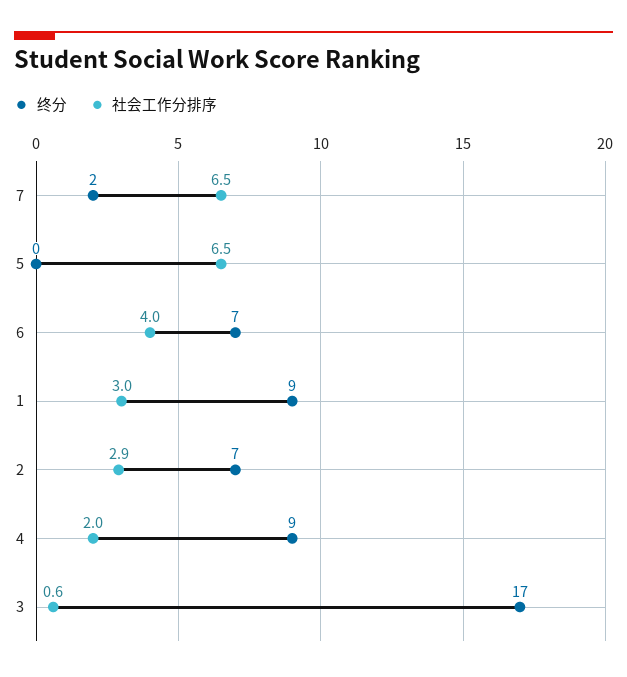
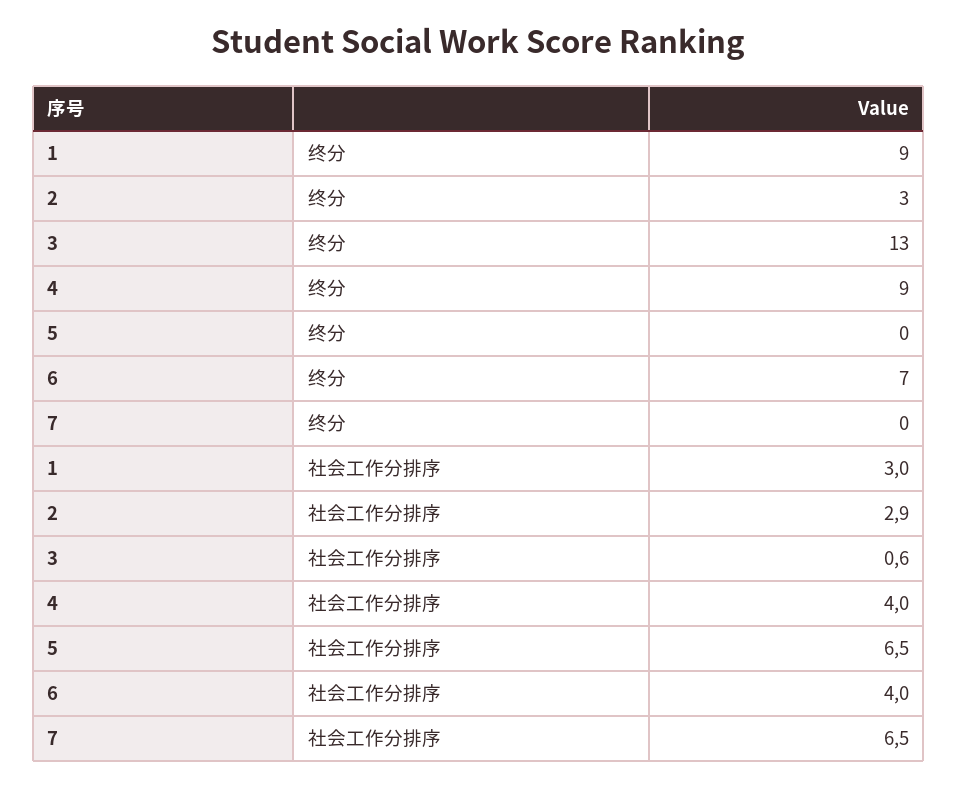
终分, 7: 2 -> 0
终分, 2: 7 -> 3
社会工作分排序, 4: 2 -> 4
终分, 3: 17 -> 13

